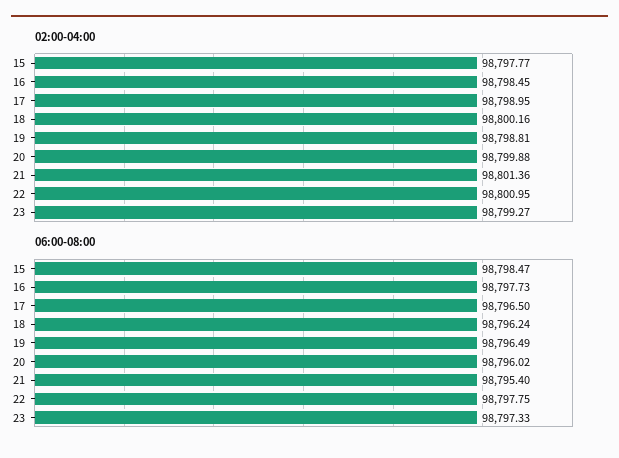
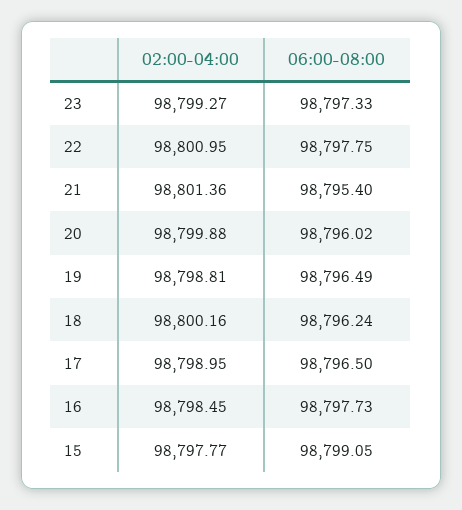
06:00-08:00, 15: 98798.47 -> 98799.05

